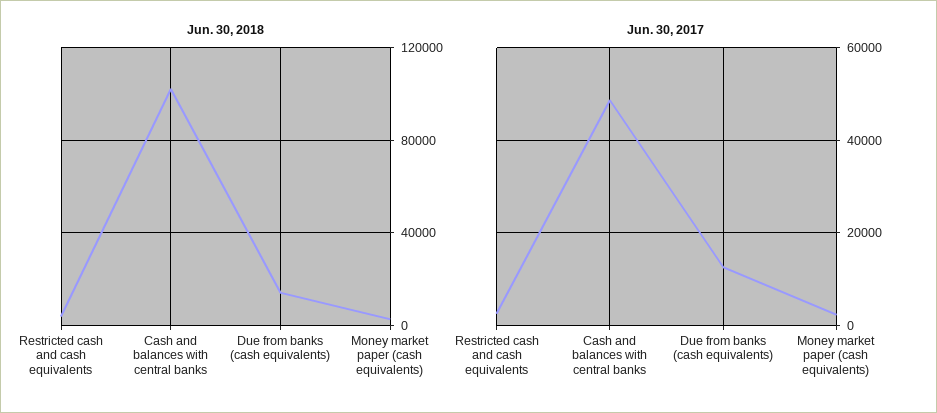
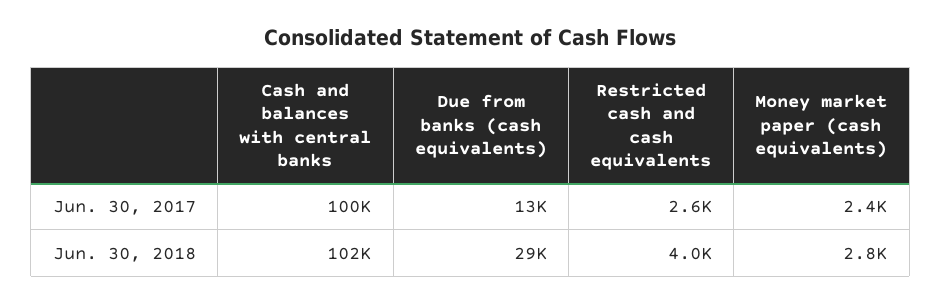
Jun. 30, 2018, Due from banks (cash equivalents): 15000 -> 29000
Jun. 30, 2017, Cash and balances with central banks: 48000 -> 100000

